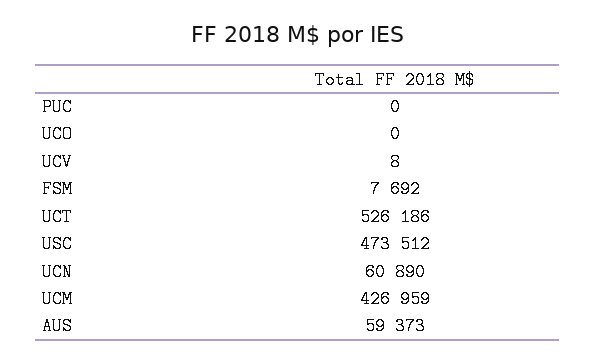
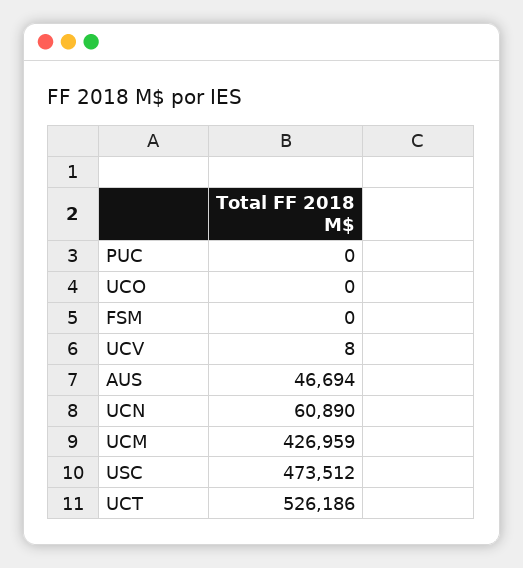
FSM: 7692 -> 0
AUS: 59373 -> 46694

